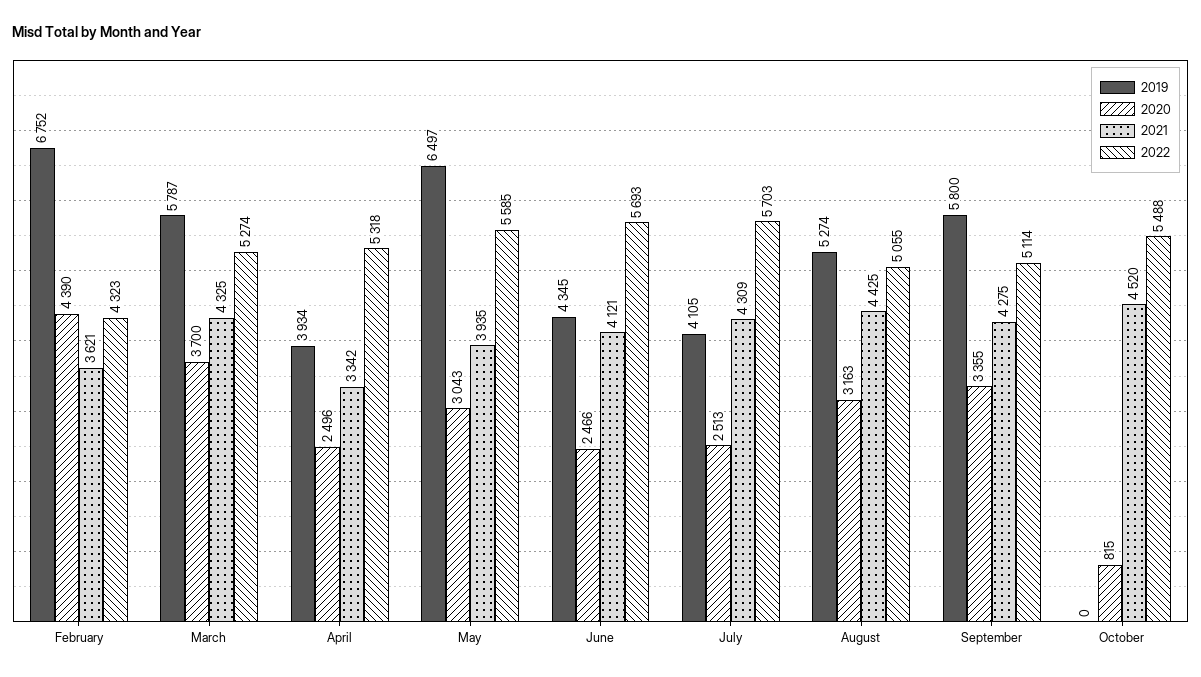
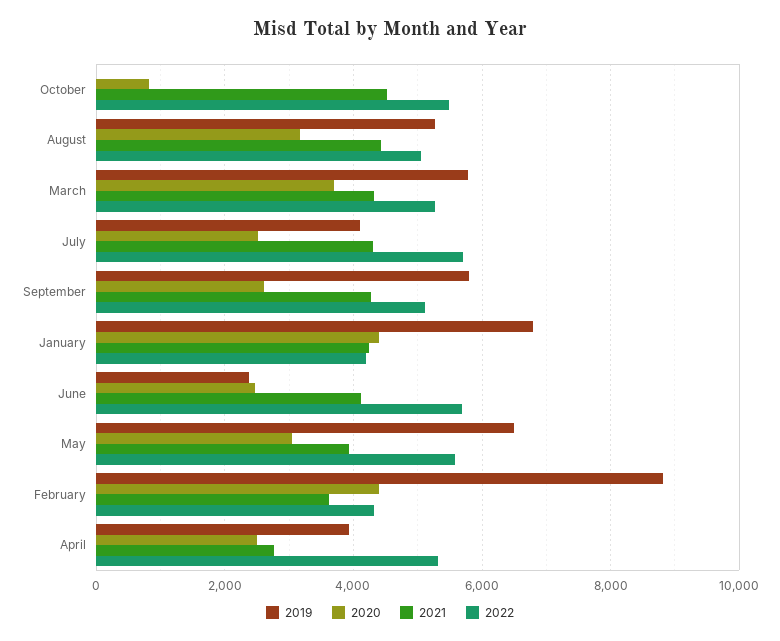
2019, February: 6752 -> 8800
2021, April: 3342 -> 2800
2019, June: 4345 -> 2400
2020, September: 3355 -> 2600
2019, January: none -> 6800
2020, January: none -> 4400
2021, January: none -> 4200
2022, January: none -> 4200

